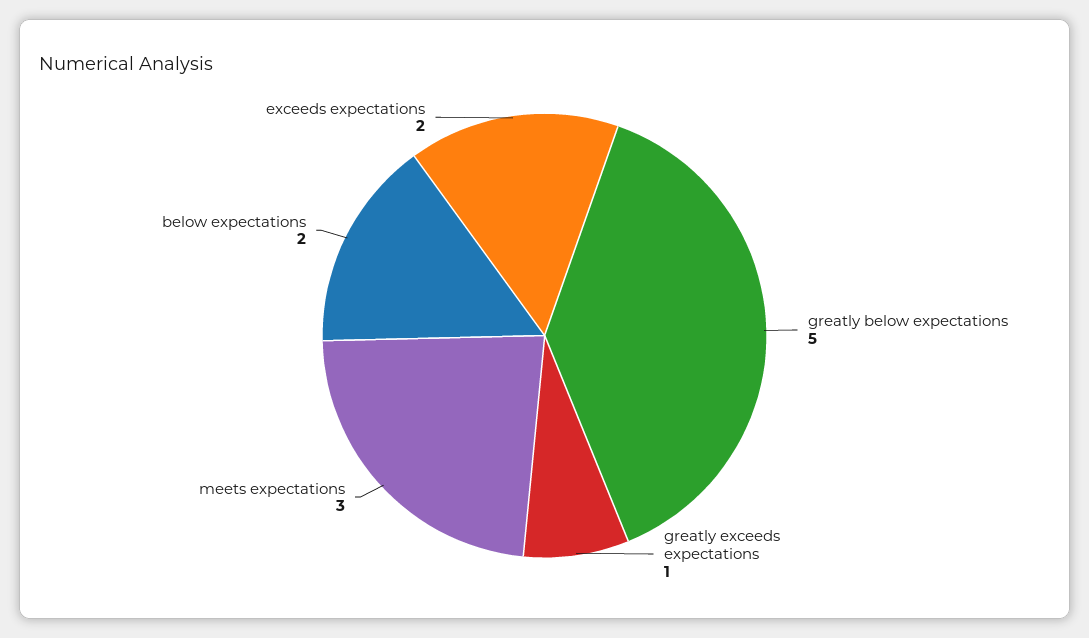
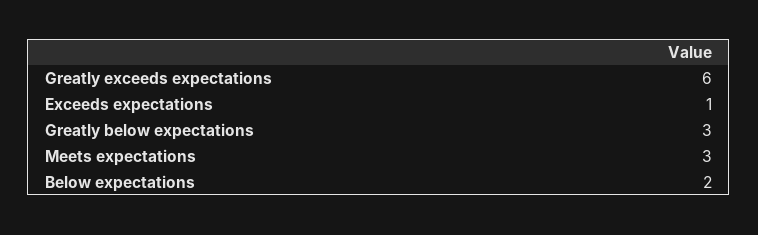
greatly below expectations: 5 -> 3
greatly exceeds expectations: 1 -> 6
exceeds expectations: 2 -> 1

